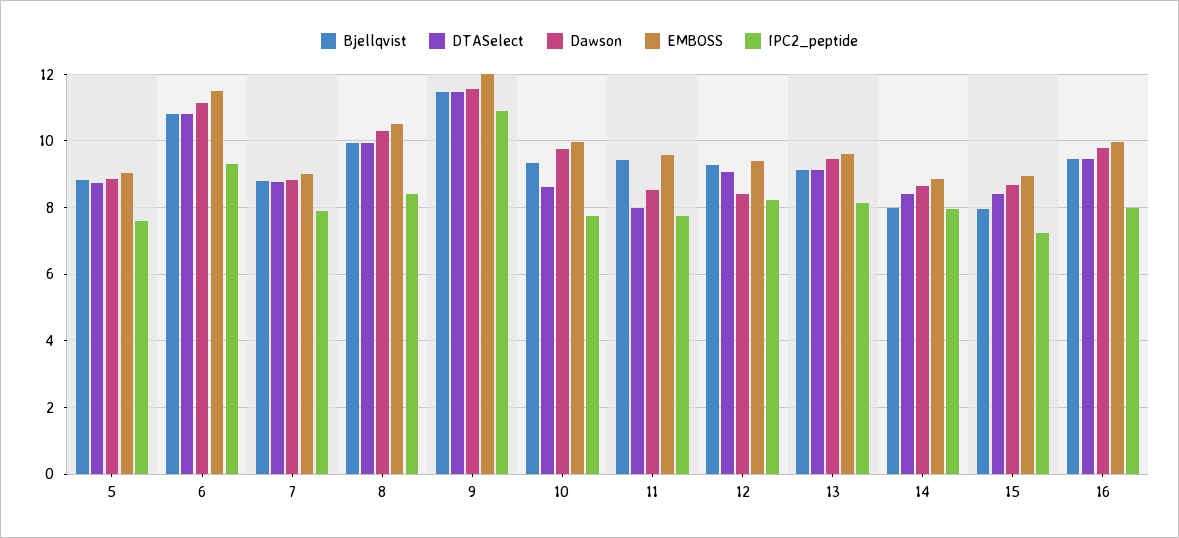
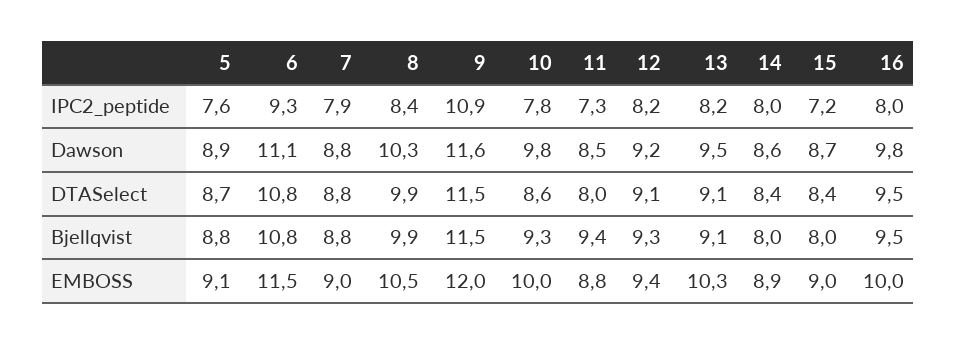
EMBOSS, 11: 9.6 -> 8.8
IPC2_peptide, 11: 7.8 -> 7.3
Dawson, 12: 8.4 -> 9.2
EMBOSS, 13: 9.6 -> 10.3

